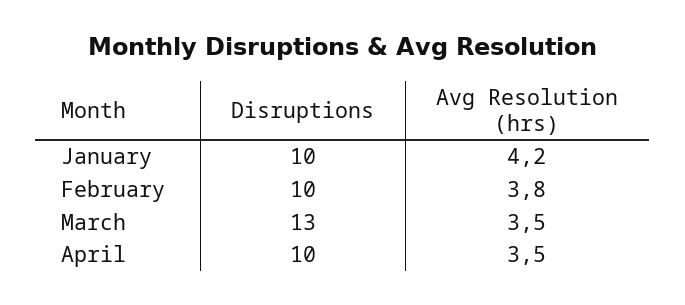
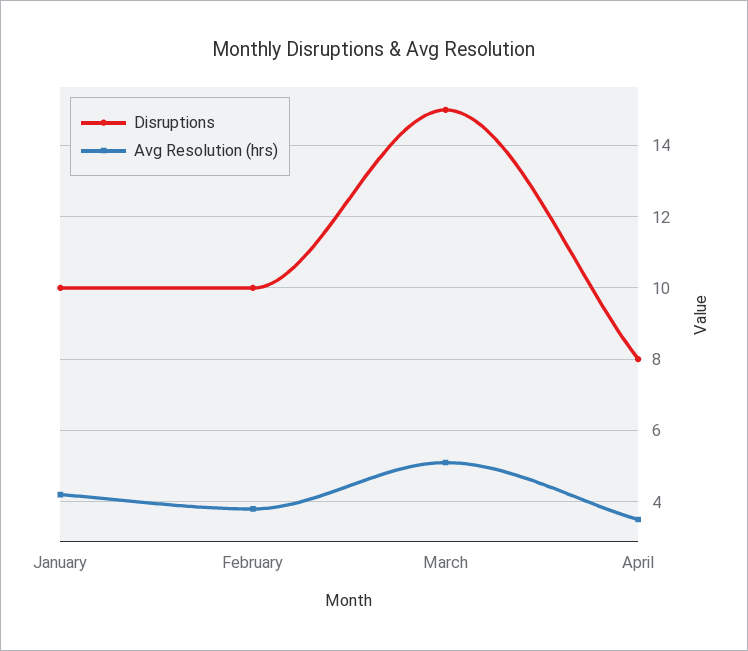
Disruptions, March: 13 -> 15
Avg Resolution (hrs), March: 3.5 -> 5
Disruptions, April: 10 -> 8

